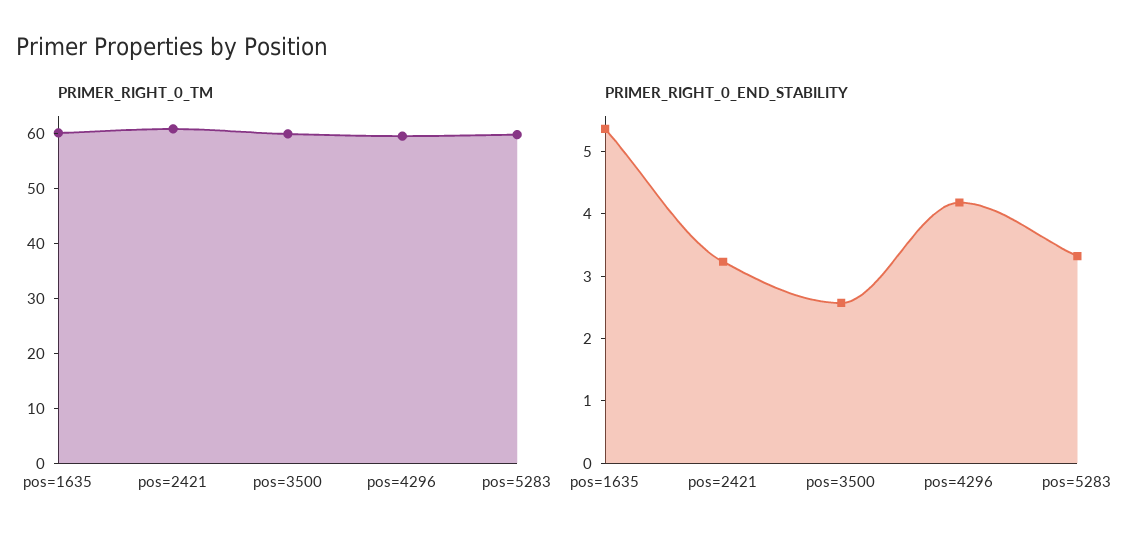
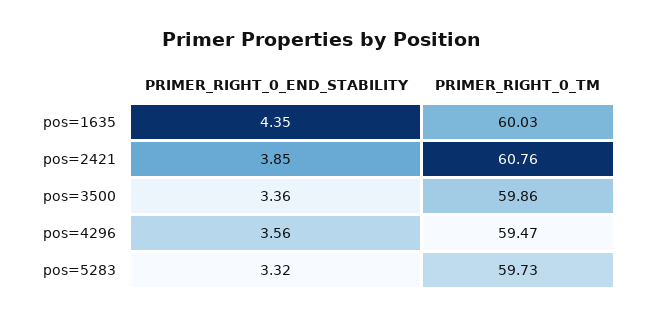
PRIMER_RIGHT_0_END_STABILITY, pos=1635: 5.4 -> 4.35
PRIMER_RIGHT_0_END_STABILITY, pos=2421: 3.2 -> 3.85
PRIMER_RIGHT_0_END_STABILITY, pos=3500: 2.6 -> 3.36
PRIMER_RIGHT_0_END_STABILITY, pos=4296: 4.2 -> 3.56

